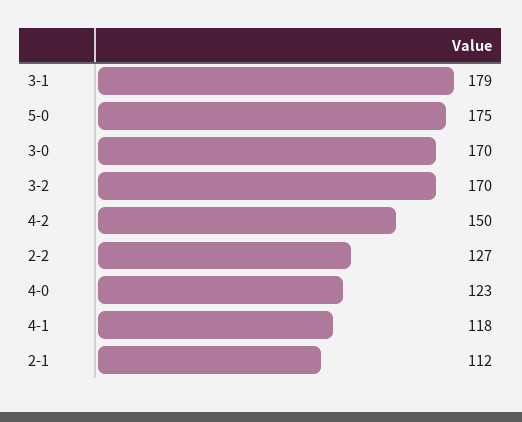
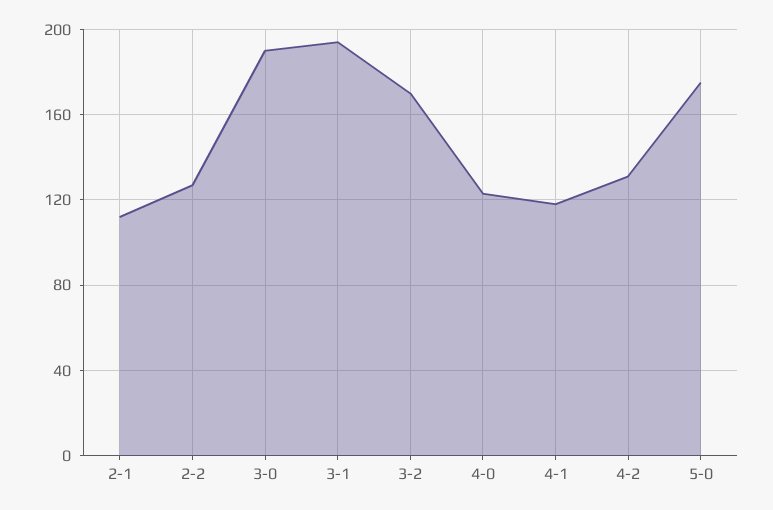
3-1: 179 -> 195
3-0: 170 -> 190
4-2: 150 -> 130

